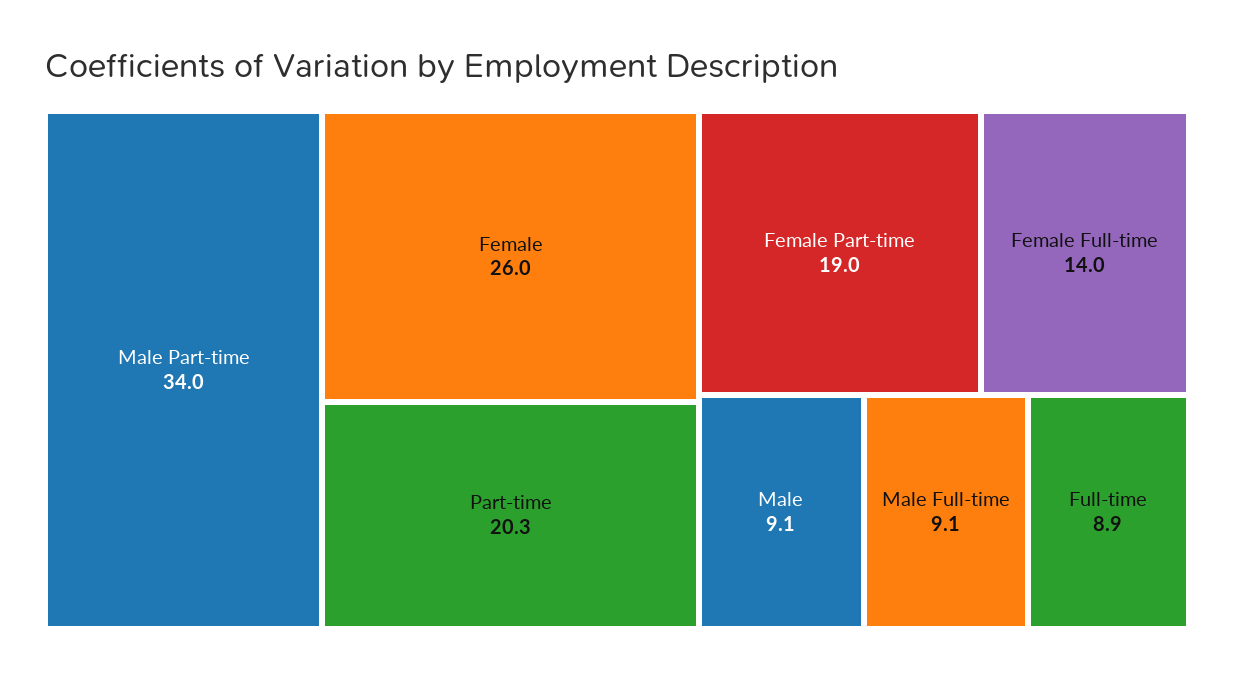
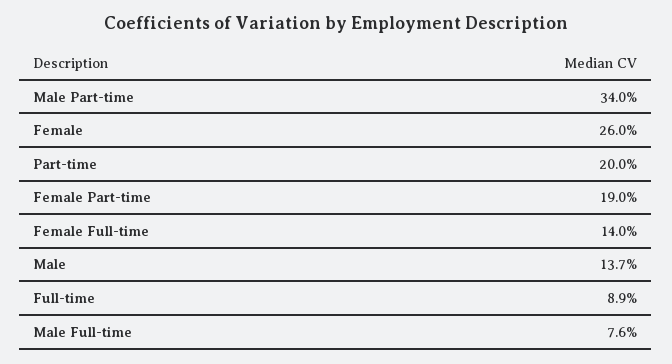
Part-time: 20.3 -> 20
Male: 9.1 -> 13.7
Male Full-time: 9.1 -> 7.6

